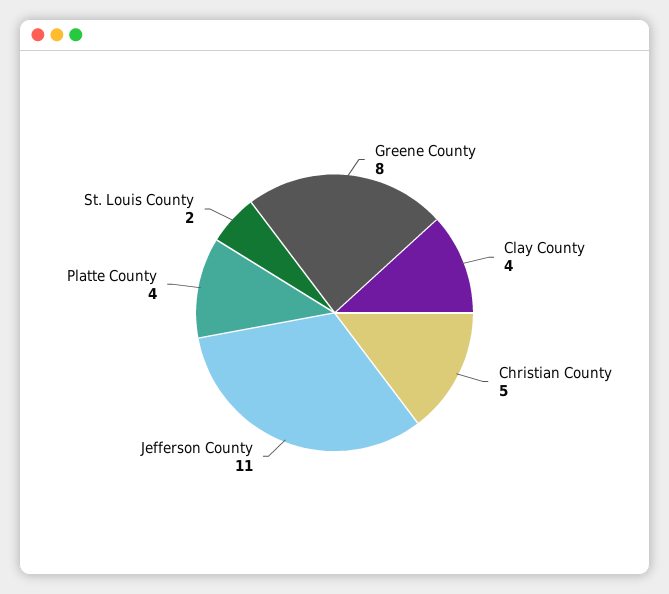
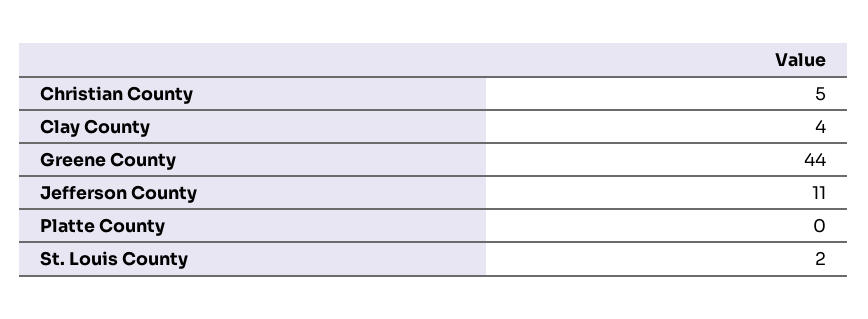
Greene County: 8 -> 44
Platte County: 4 -> 0

